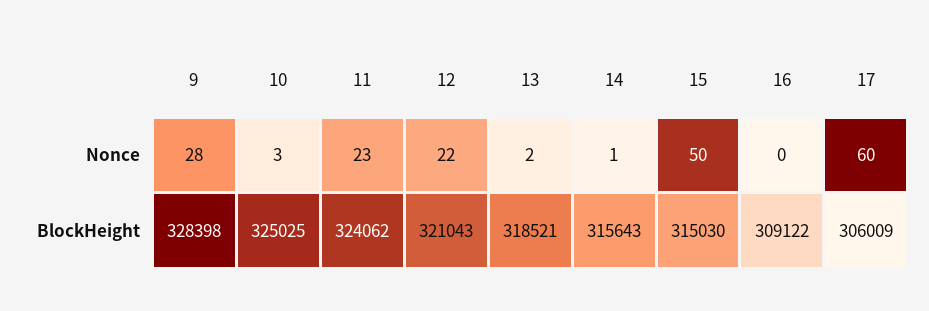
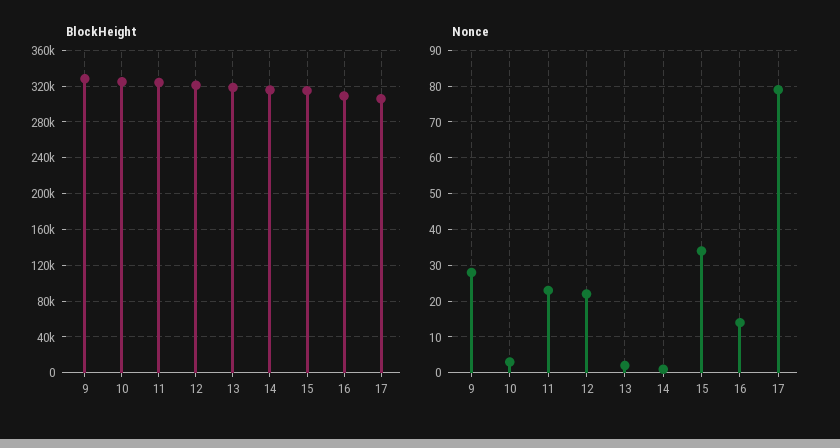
Nonce, 15: 50 -> 35
Nonce, 16: 0 -> 15
Nonce, 17: 60 -> 80

